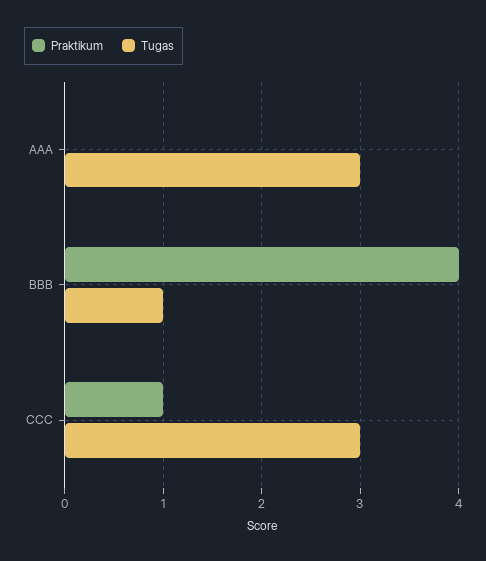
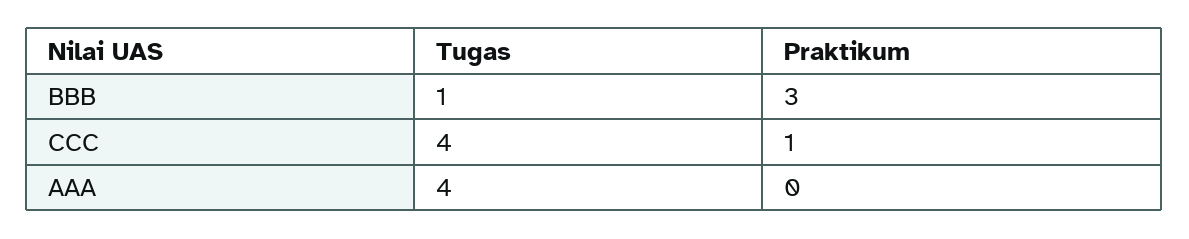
Tugas, AAA: 3 -> 4
Praktikum, BBB: 4 -> 3
Tugas, CCC: 3 -> 4

